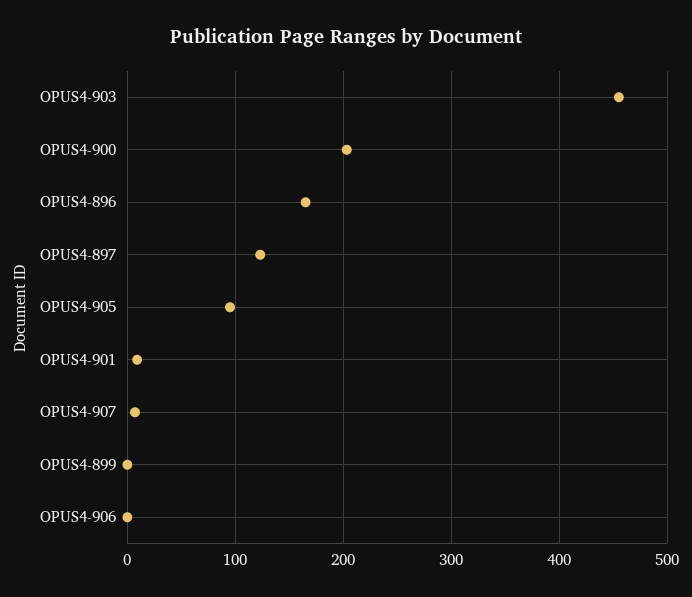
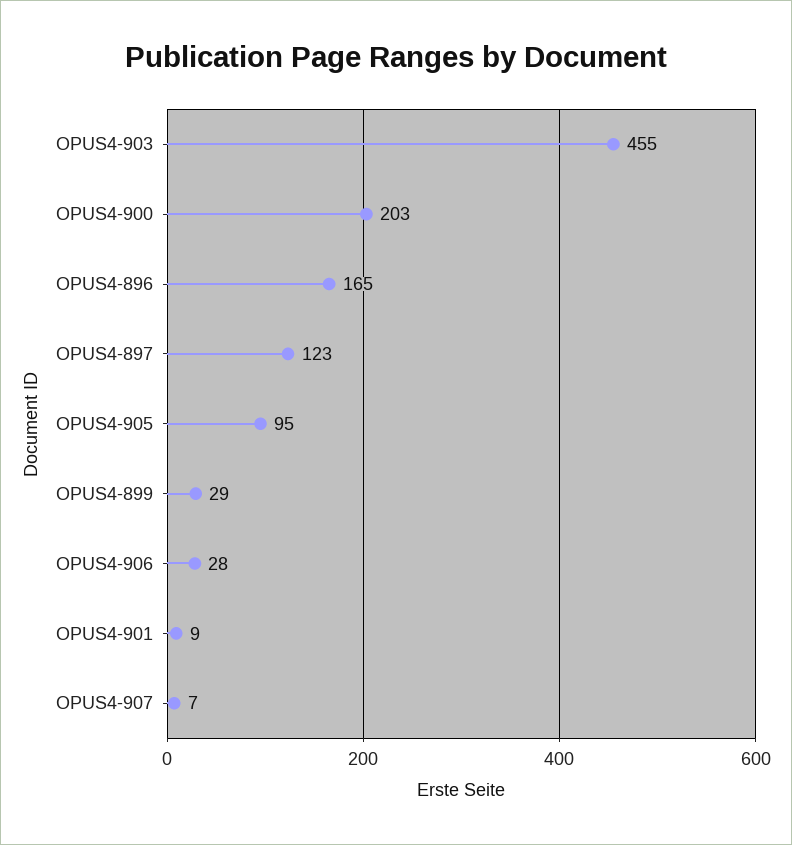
OPUS4-899: 0 -> 29
OPUS4-906: 0 -> 28

